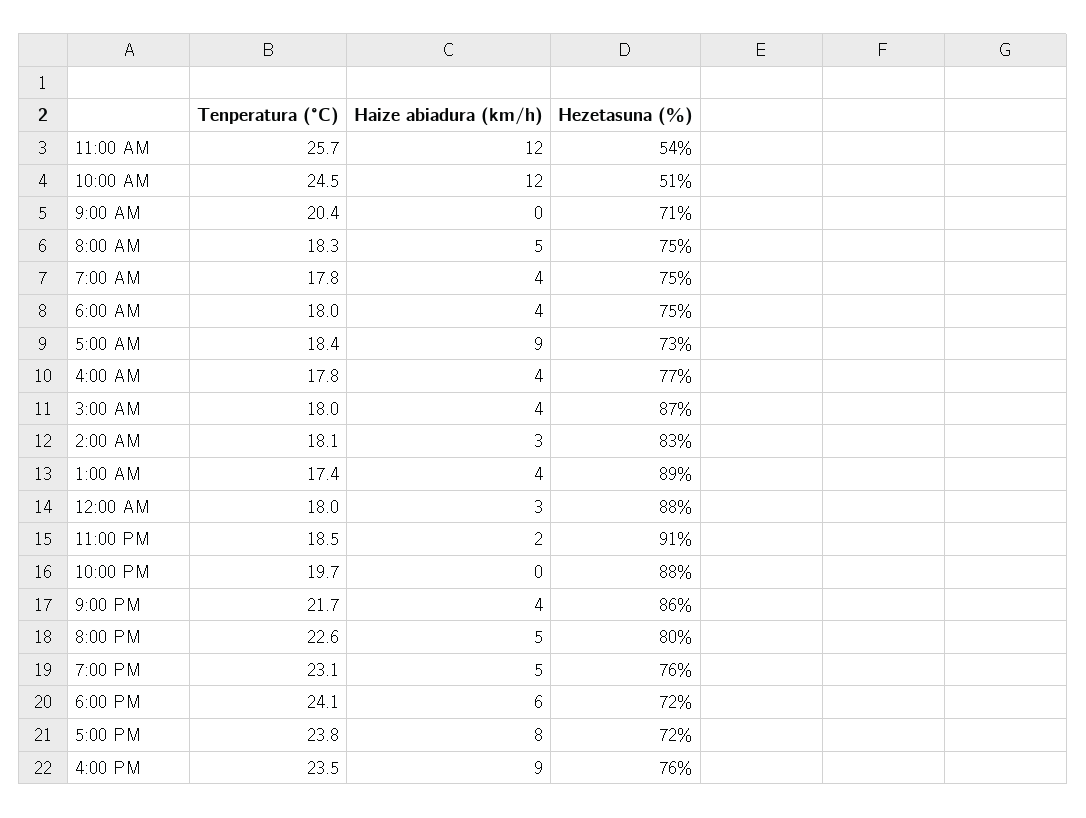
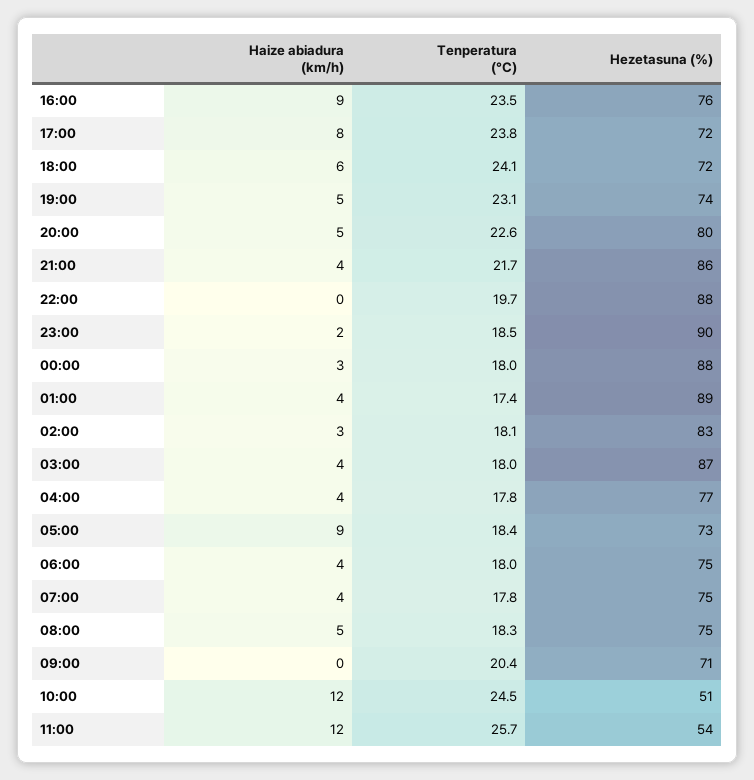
Hezetasuna (%), 11:00 PM: 91 -> 90
Hezetasuna (%), 7:00 PM: 76 -> 74

